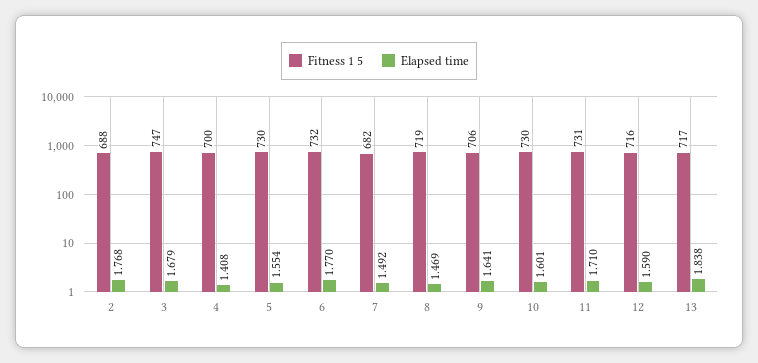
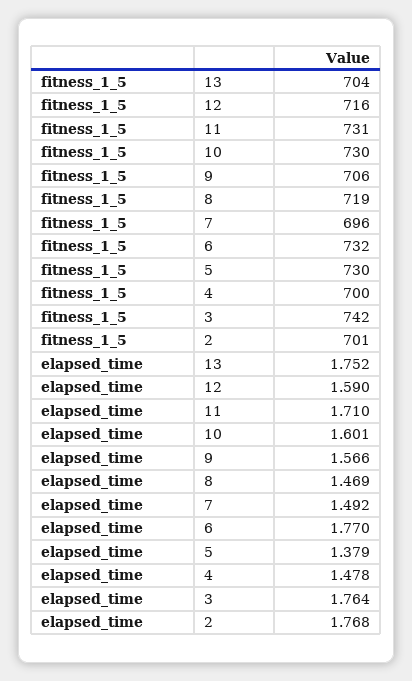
Fitness 1 5, 2: 688 -> 701
Fitness 1 5, 3: 747 -> 742
Elapsed time, 3: 1.679 -> 1.764
Elapsed time, 4: 1.408 -> 1.478
Elapsed time, 5: 1.554 -> 1.379
Fitness 1 5, 7: 682 -> 696
Elapsed time, 9: 1.641 -> 1.566
Fitness 1 5, 13: 717 -> 704
Elapsed time, 13: 1.838 -> 1.752

